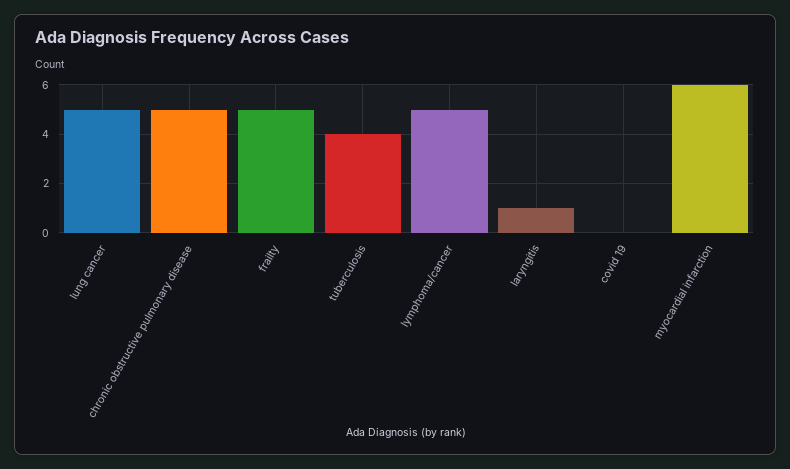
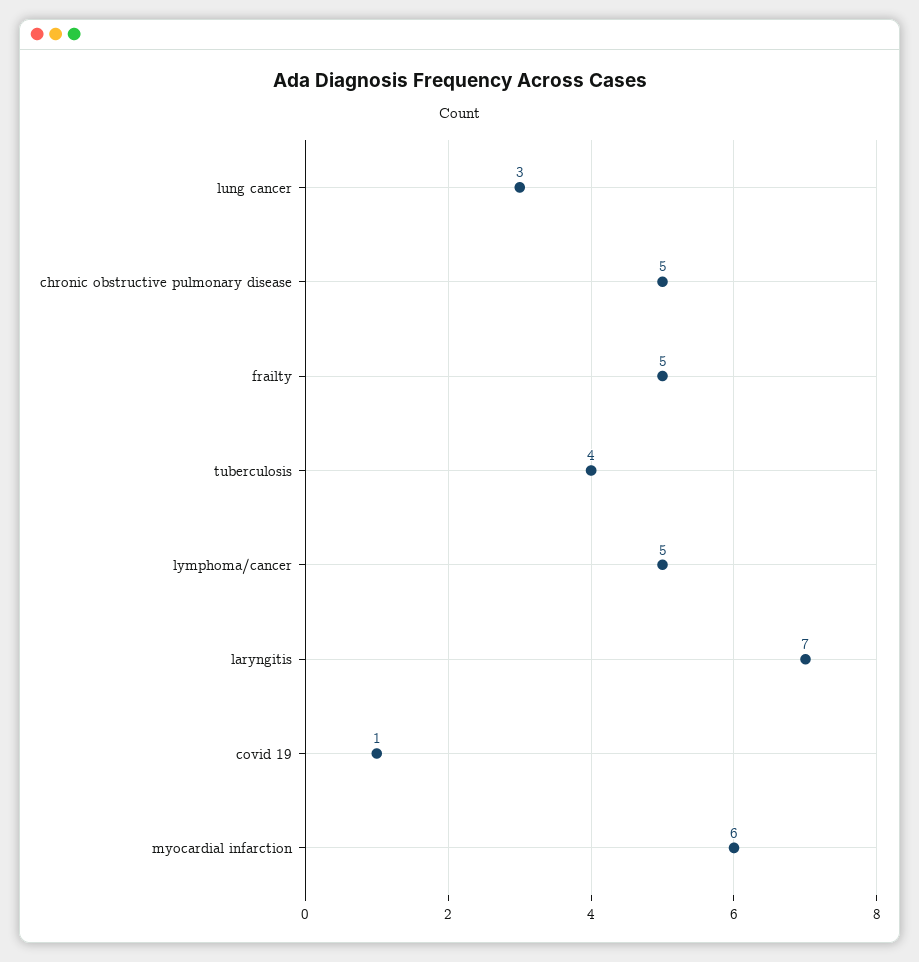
lung cancer: 5 -> 3
laryngitis: 1 -> 7
covid 19: 0 -> 1

